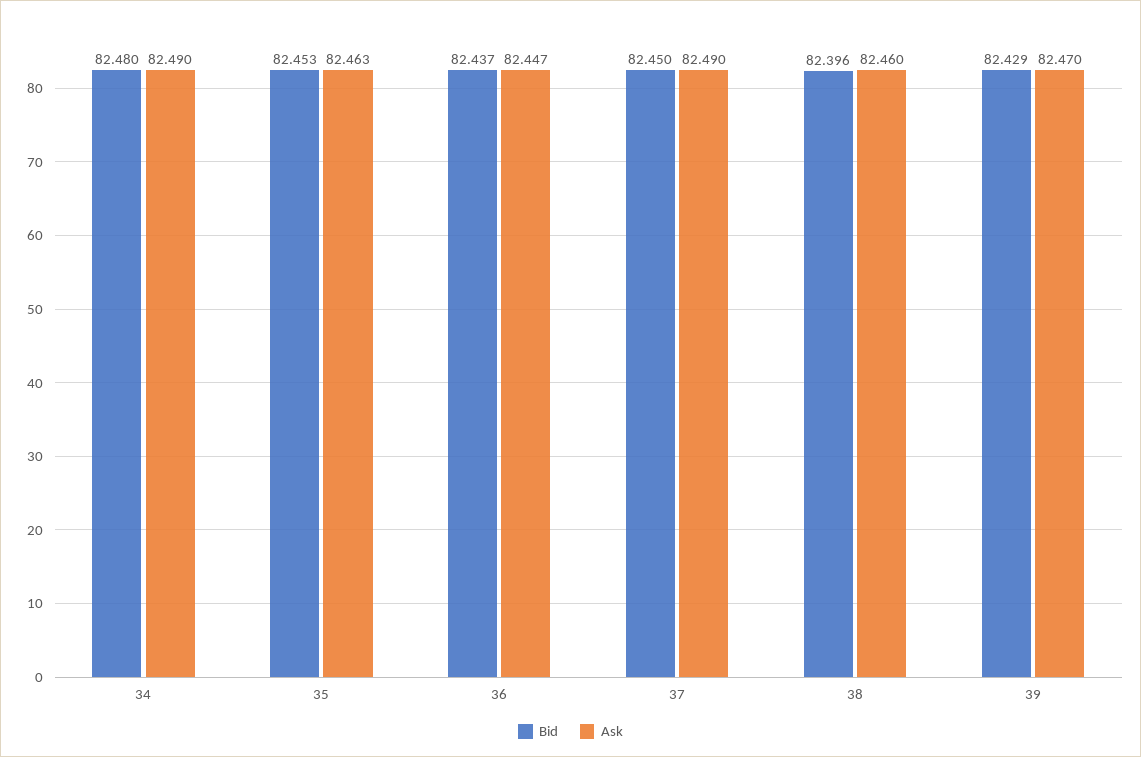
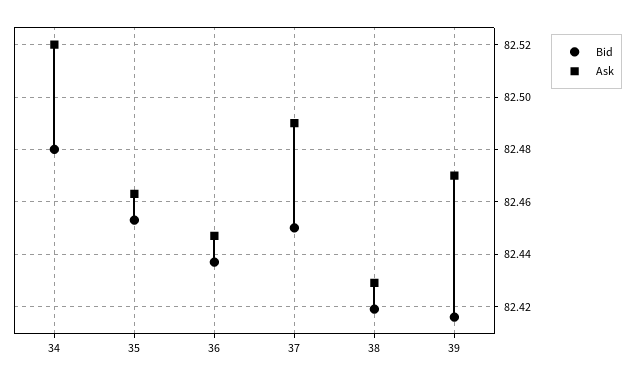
Ask, 34: 82.49 -> 82.52
Bid, 38: 82.396 -> 82.42
Ask, 38: 82.46 -> 82.43
Bid, 39: 82.429 -> 82.415

